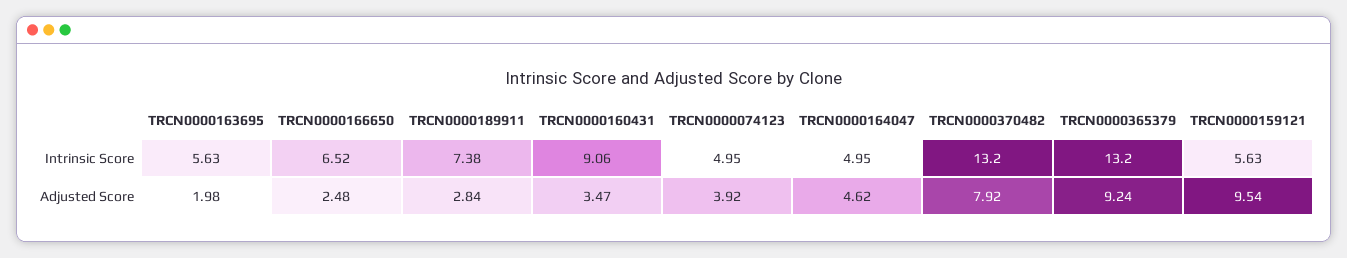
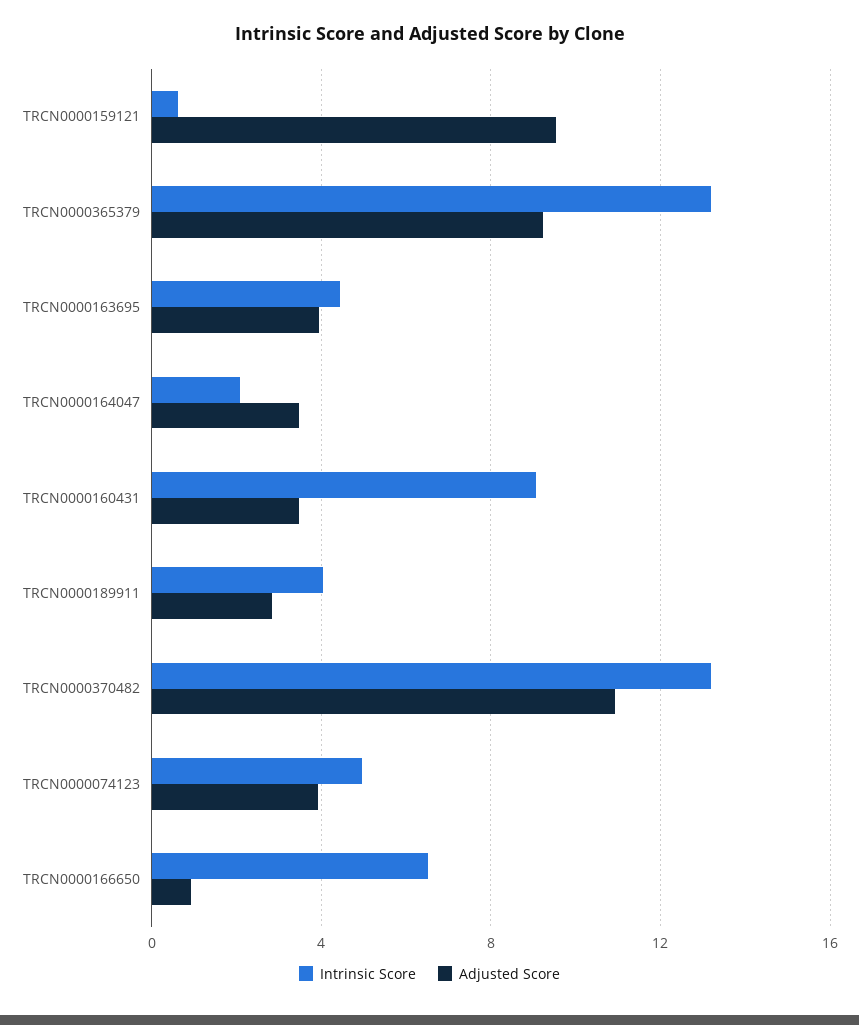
Intrinsic Score, TRCN0000163695: 5.63 -> 4.5
Intrinsic Score, TRCN0000189911: 7.38 -> 4
Intrinsic Score, TRCN0000164047: 4.95 -> 2
Intrinsic Score, TRCN0000159121: 5.63 -> 0.5
Adjusted Score, TRCN0000163695: 1.98 -> 4
Adjusted Score, TRCN0000166650: 2.48 -> 1
Adjusted Score, TRCN0000164047: 4.62 -> 3.5
Adjusted Score, TRCN0000370482: 7.92 -> 11

